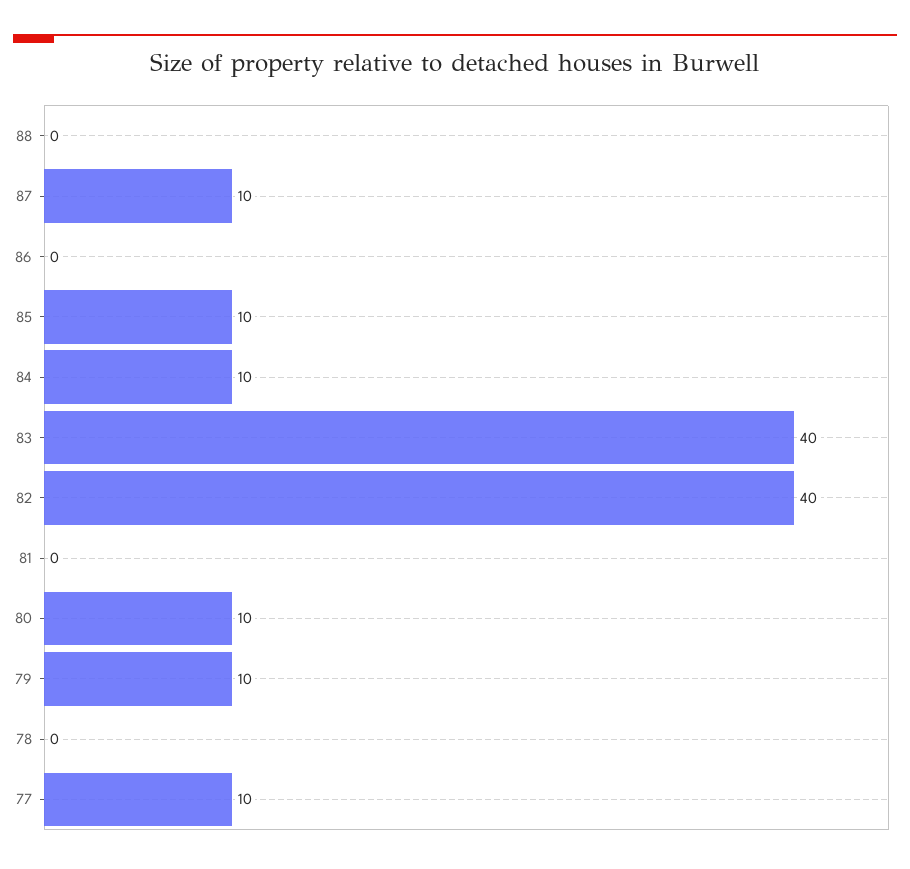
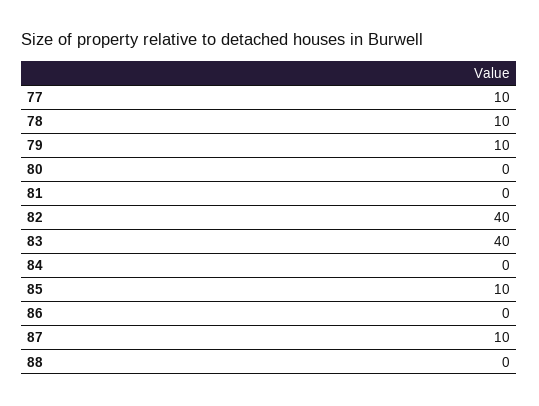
84: 10 -> 0
80: 10 -> 0
78: 0 -> 10

